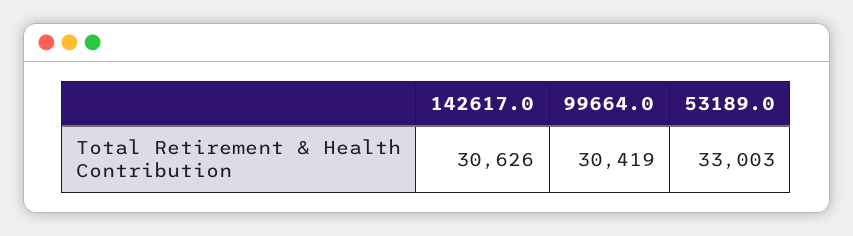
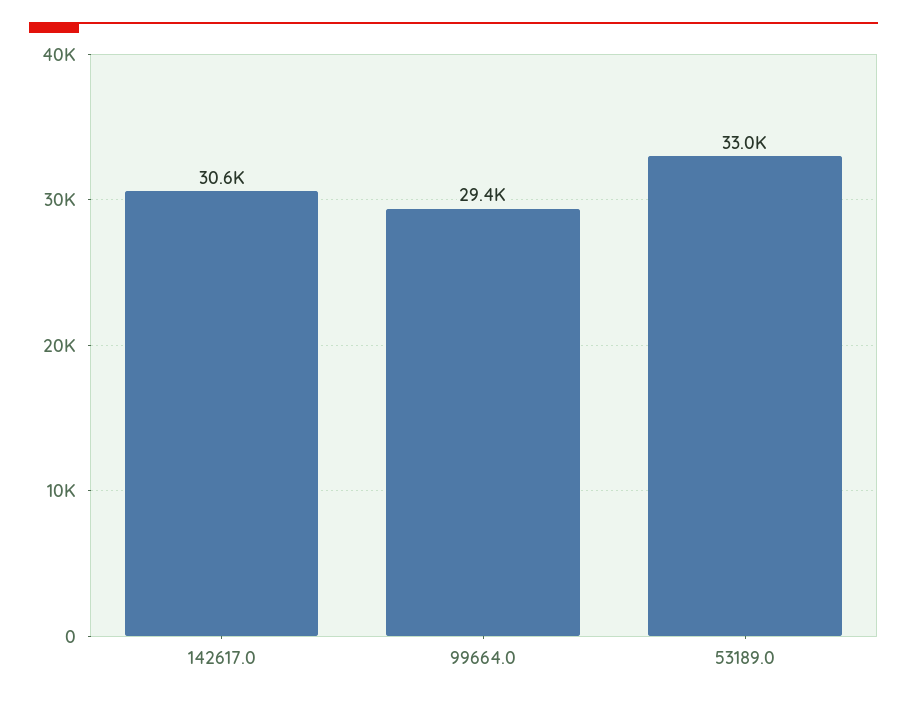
99664.0: 30419 -> 29400

